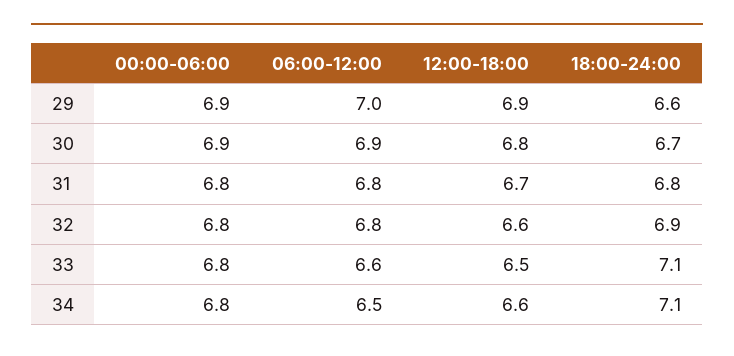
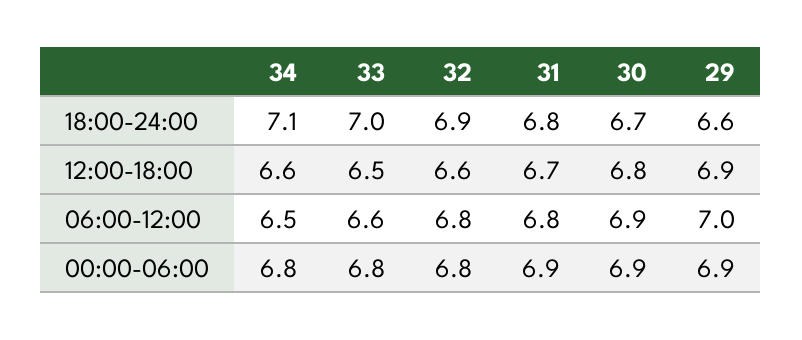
00:00-06:00, 31: 6.8 -> 6.9
18:00-24:00, 33: 7.1 -> 7

